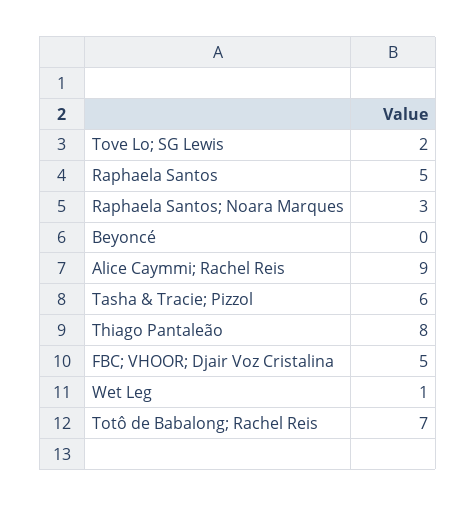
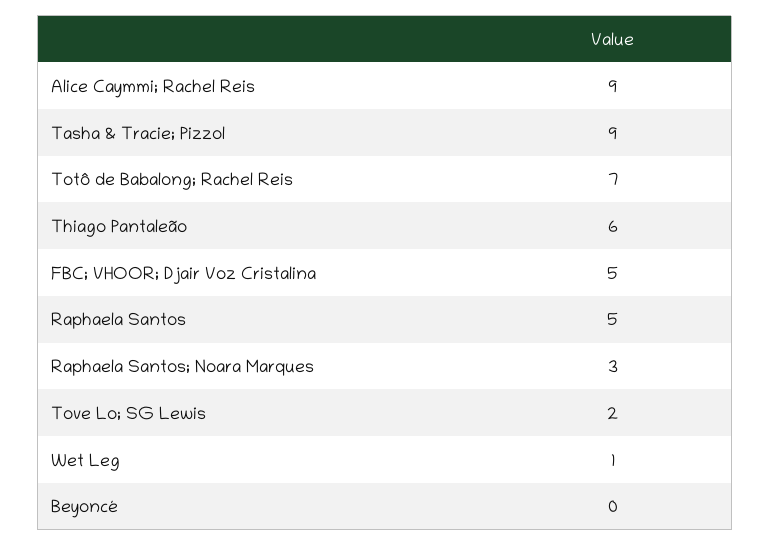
Tasha & Tracie; Pizzol: 6 -> 9
Thiago Pantaleão: 8 -> 6

